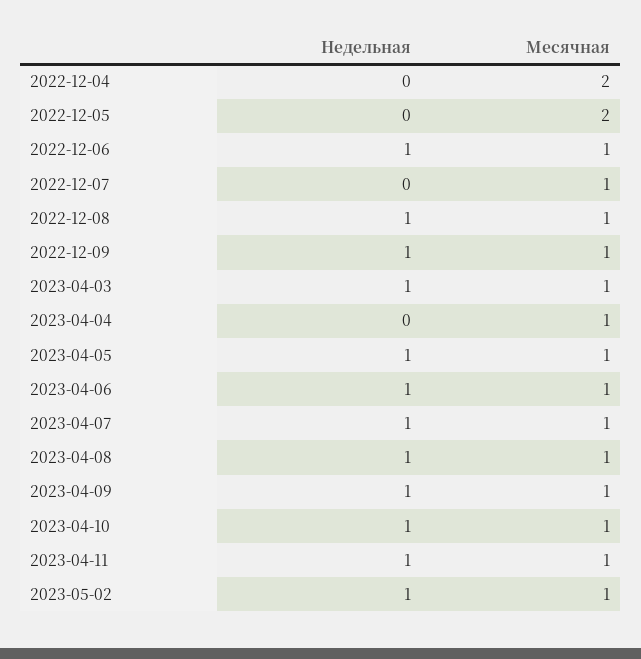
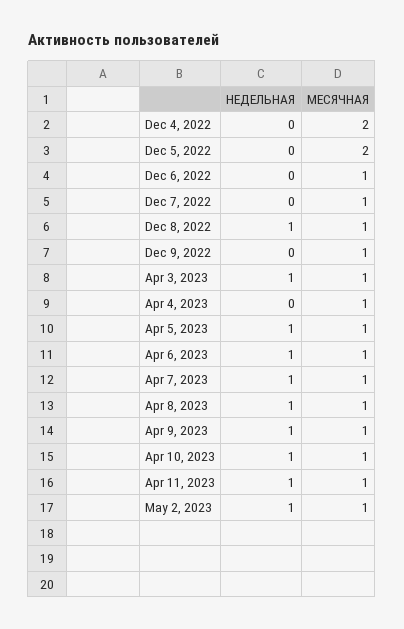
Недельная, 2022-12-06: 1 -> 0
Недельная, 2022-12-09: 1 -> 0

